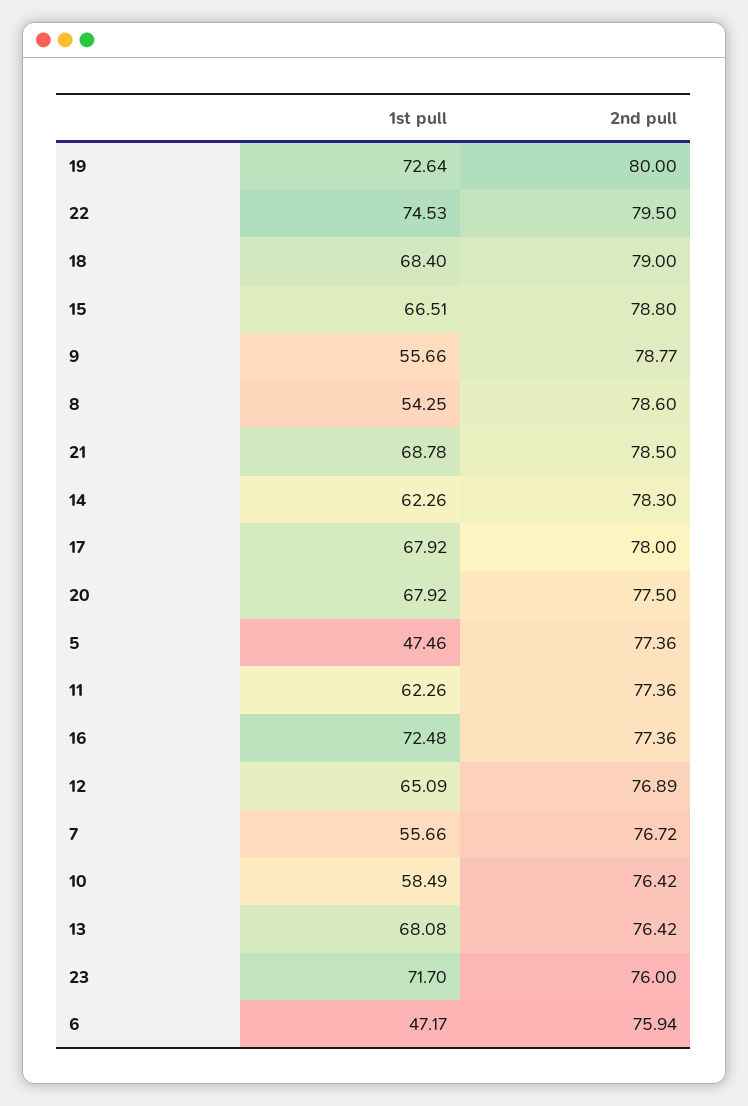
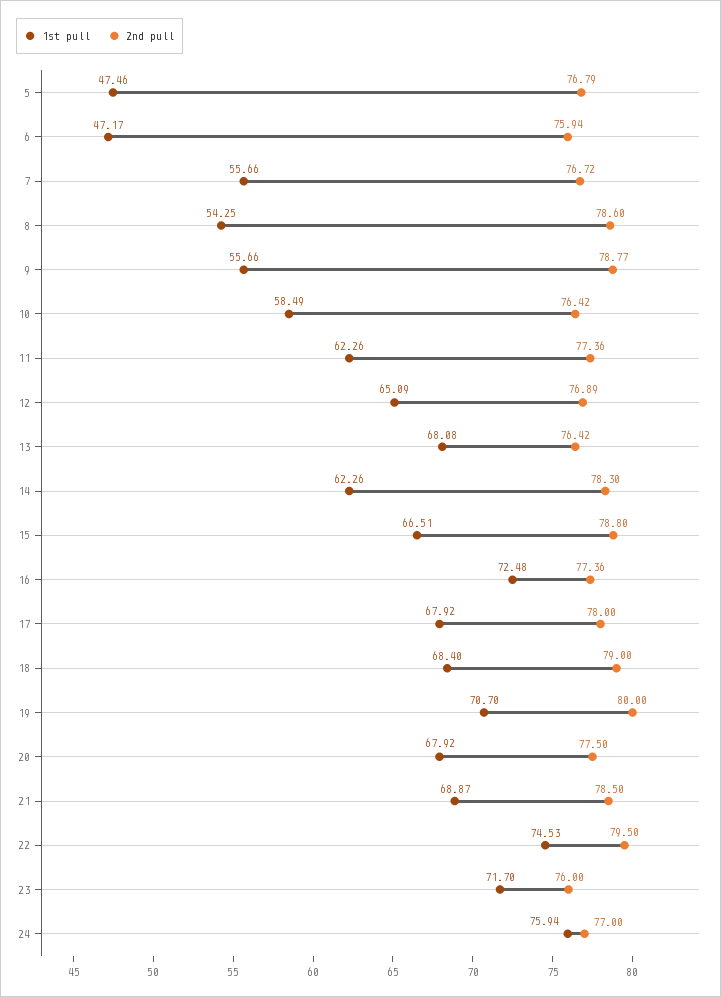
1st pull, 19: 72.64 -> 70.7
1st pull, 21: 68.78 -> 68.87
2nd pull, 5: 77.36 -> 76.79
1st pull, 24: none -> 75.94
2nd pull, 24: none -> 77

